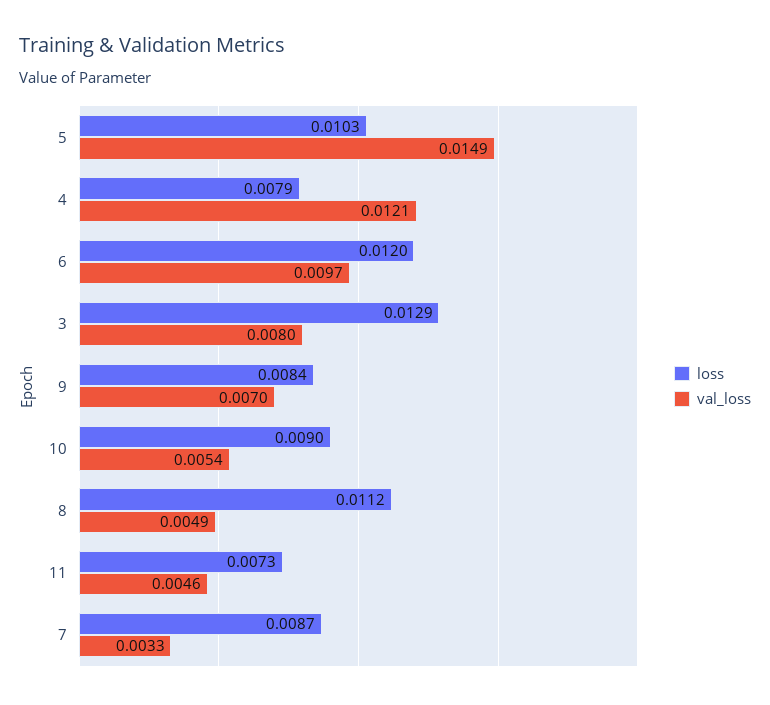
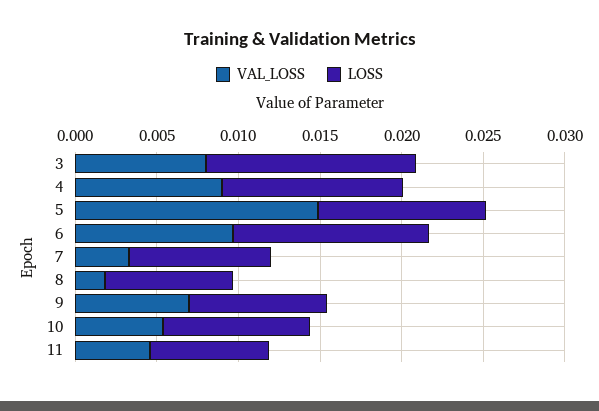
loss, 4: 0.0079 -> 0.011
val_loss, 4: 0.0121 -> 0.009
loss, 8: 0.0112 -> 0.008
val_loss, 8: 0.0049 -> 0.002

